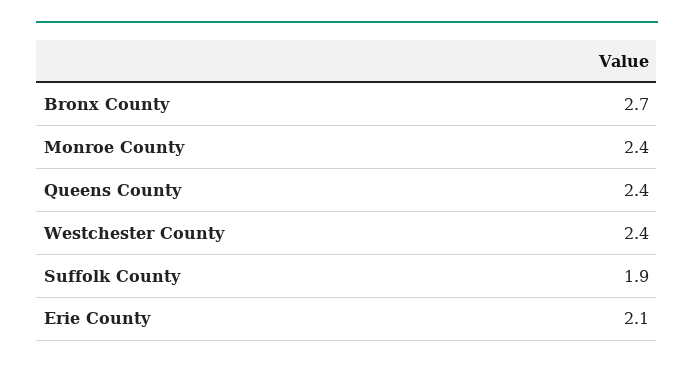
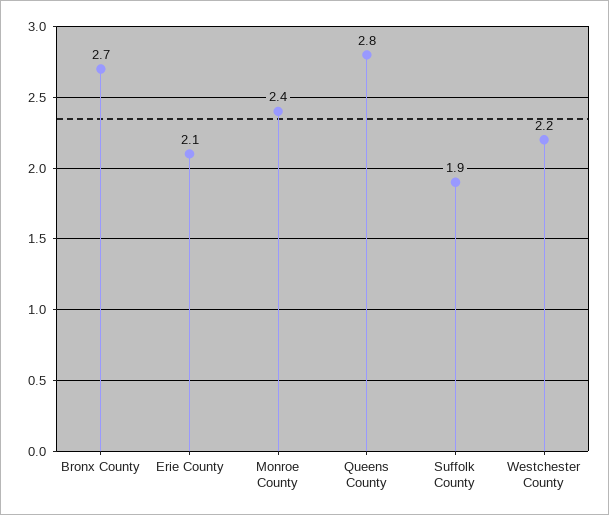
Queens County: 2.4 -> 2.8
Westchester County: 2.4 -> 2.2

